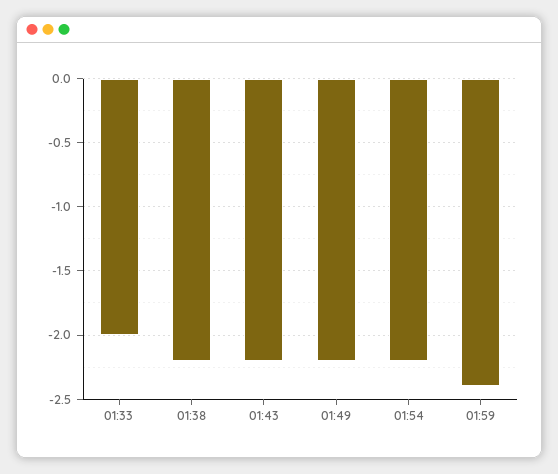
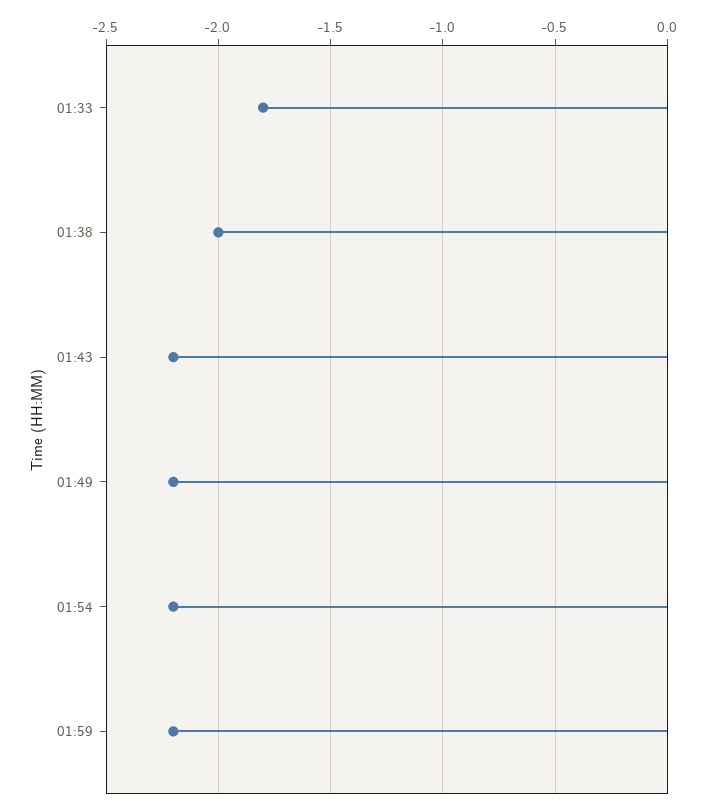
01:33: -2 -> -1.8
01:38: -2.2 -> -2
01:59: -2.4 -> -2.2

